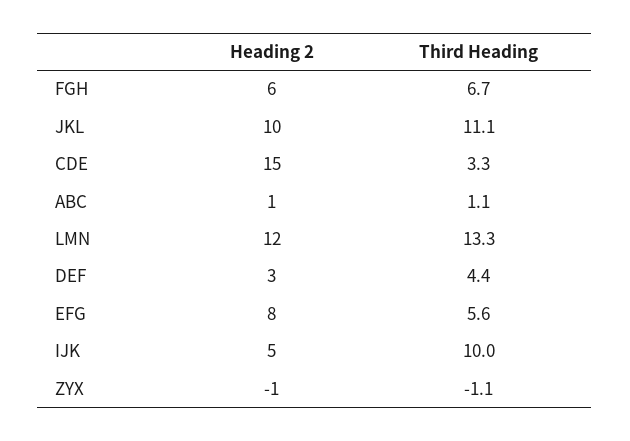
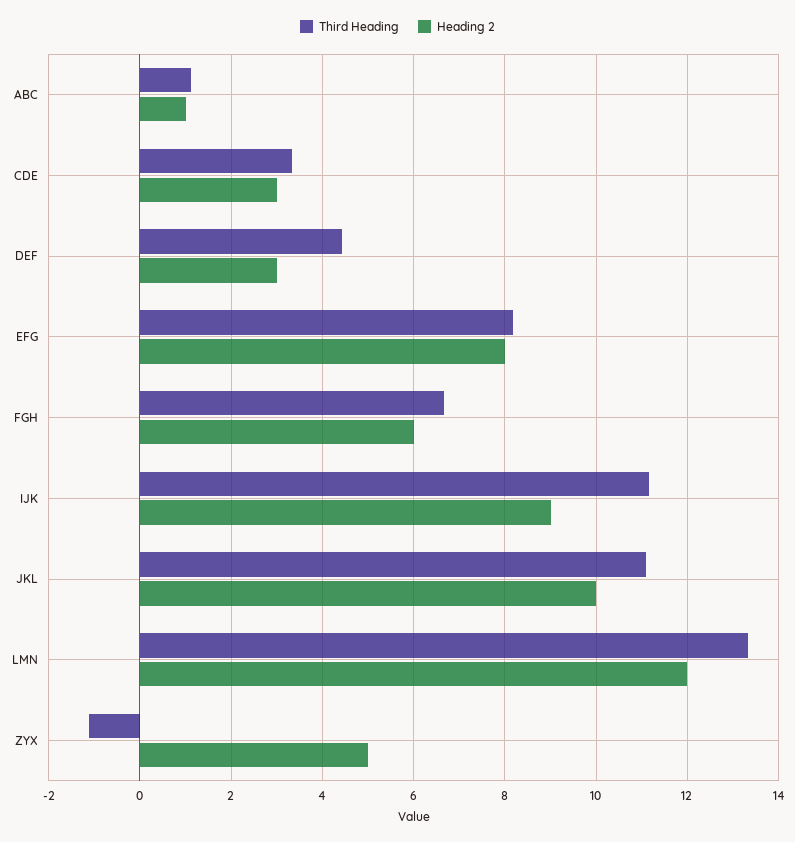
Heading 2, CDE: 15 -> 3
Third Heading, EFG: 5.6 -> 8.2
Heading 2, IJK: 5 -> 9
Third Heading, IJK: 10 -> 11.2
Heading 2, ZYX: -1 -> 5

